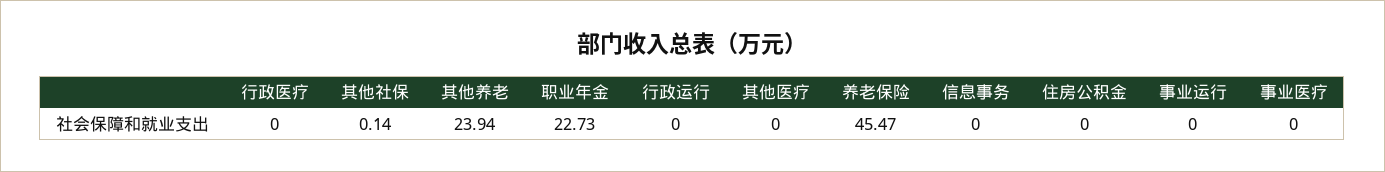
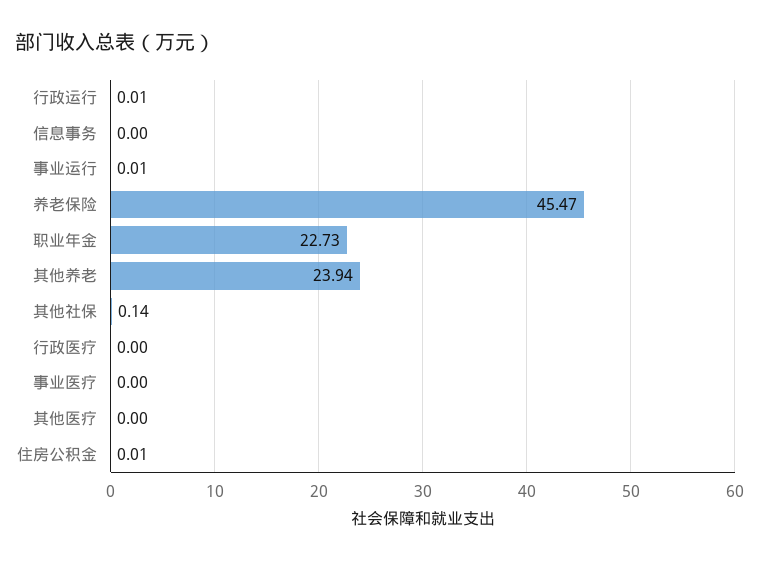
行政运行: 0 -> 0.01
住房公积金: 0 -> 0.01
事业运行: 0 -> 0.01

